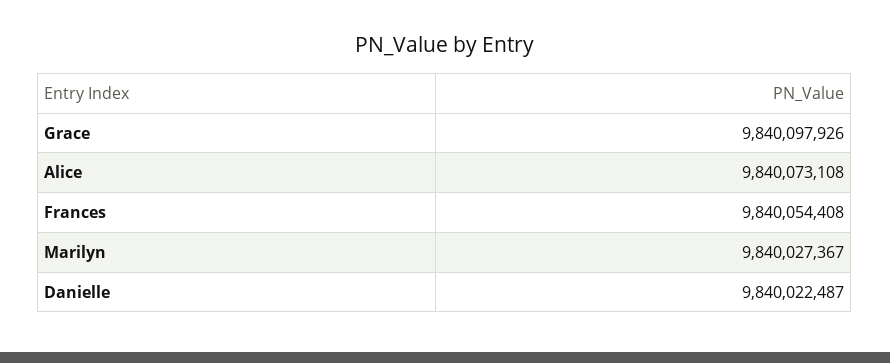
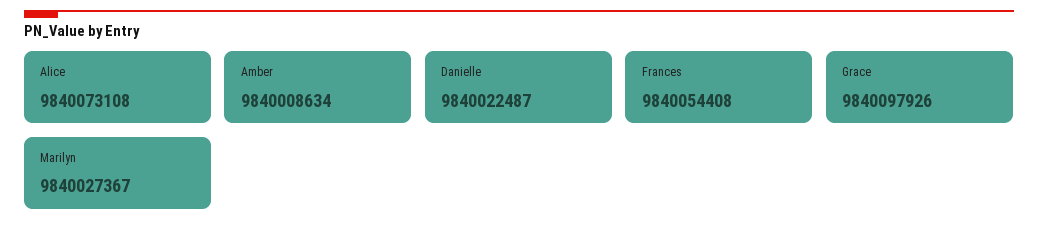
Amber: none -> 9840008634

